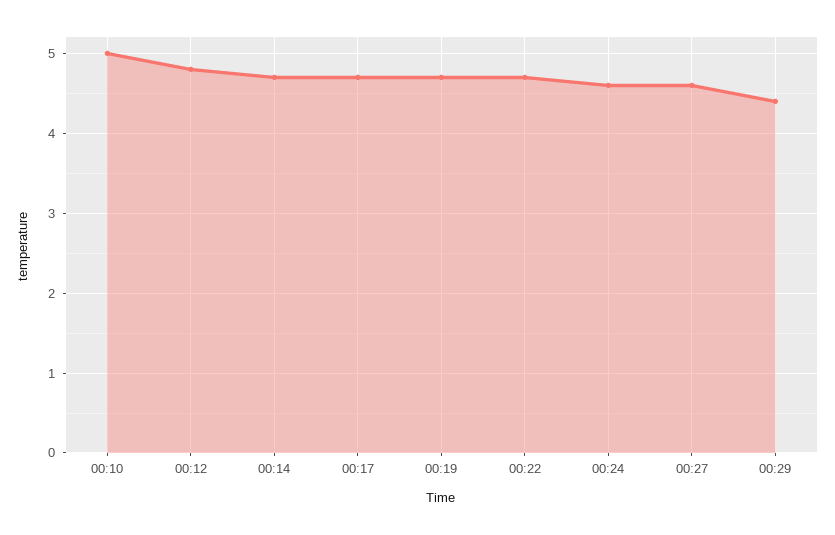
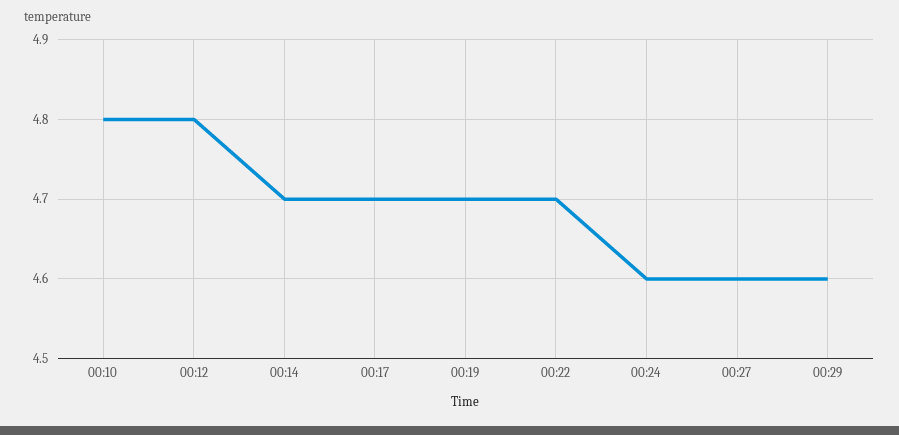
00:10: 5 -> 4.8
00:29: 4.4 -> 4.6

